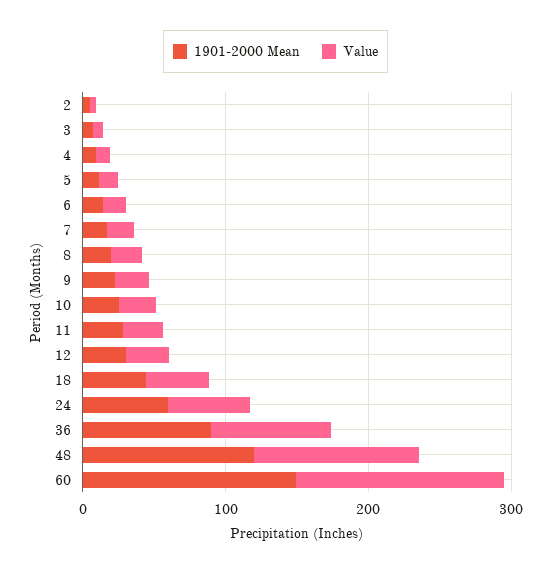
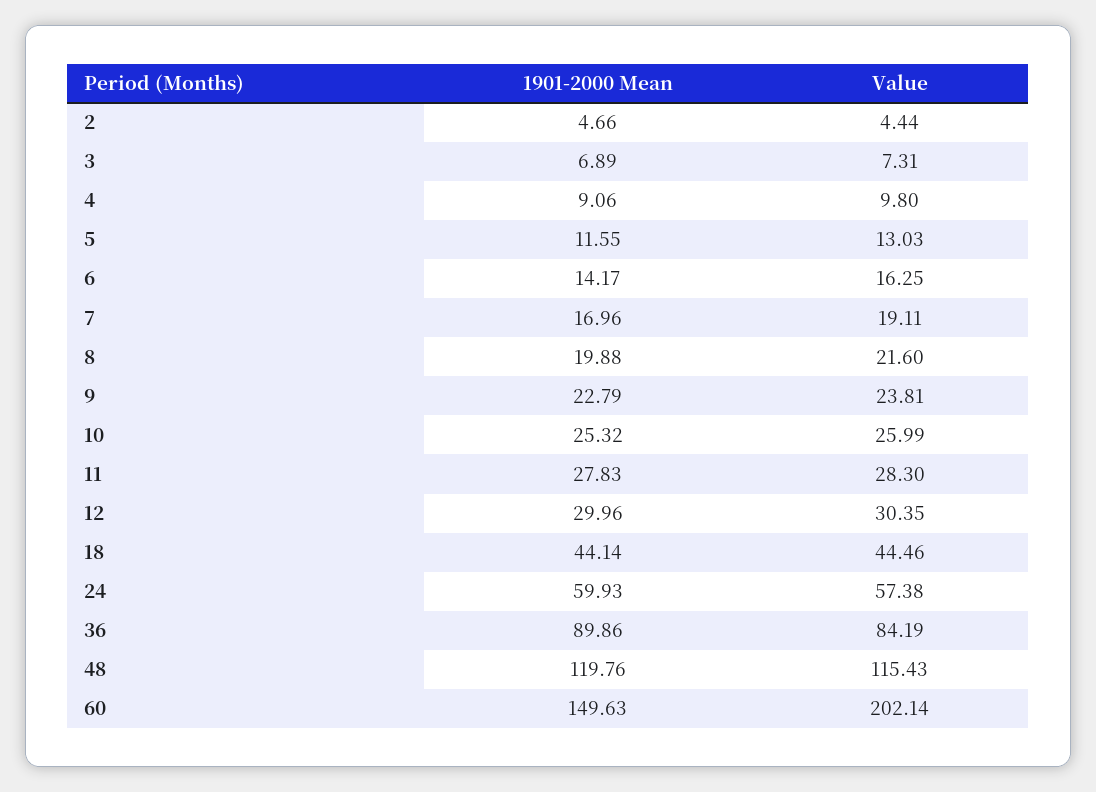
Value, 60: 140 -> 202.14

